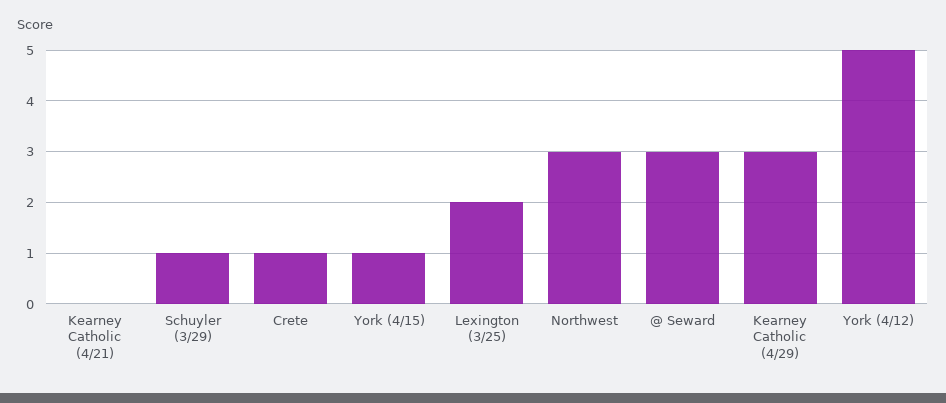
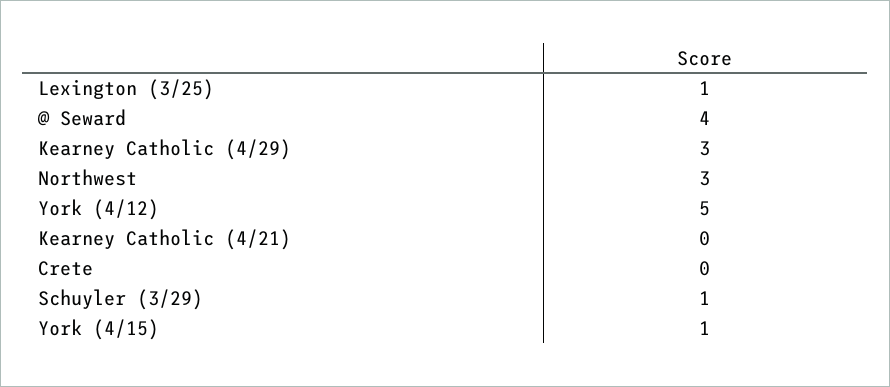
Crete: 1 -> 0
Lexington (3/25): 2 -> 1
@ Seward: 3 -> 4

